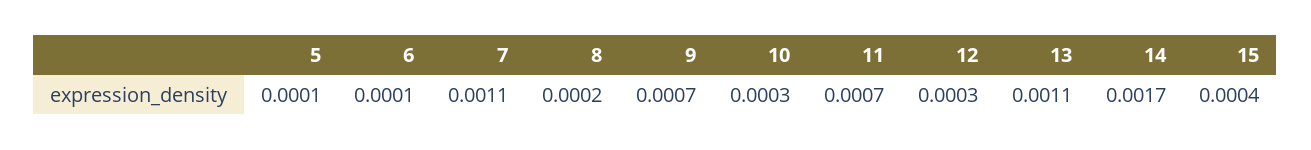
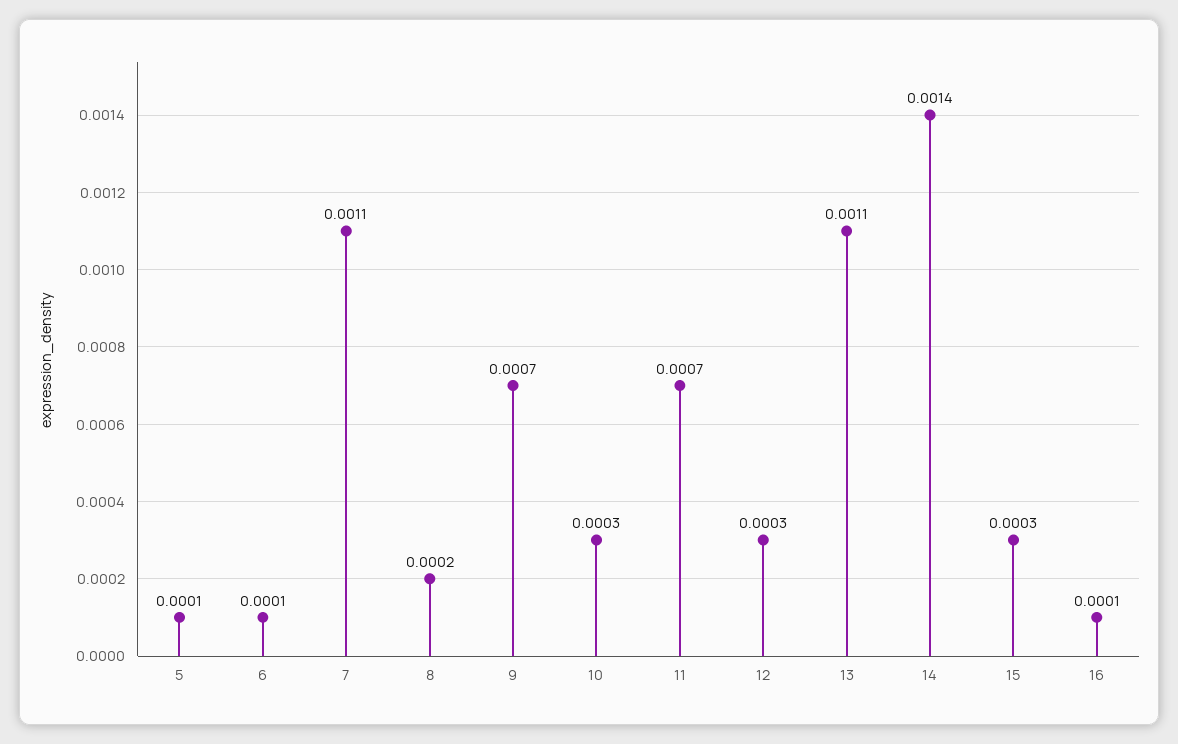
14: 0.0017 -> 0.0014
15: 0.0004 -> 0.0003
16: none -> 0.0001

